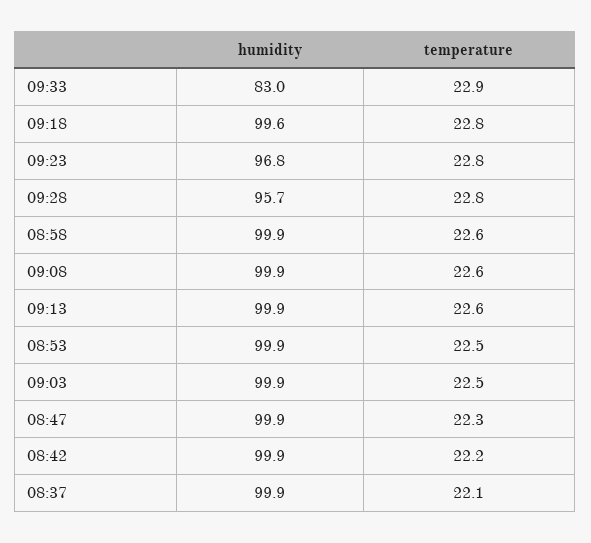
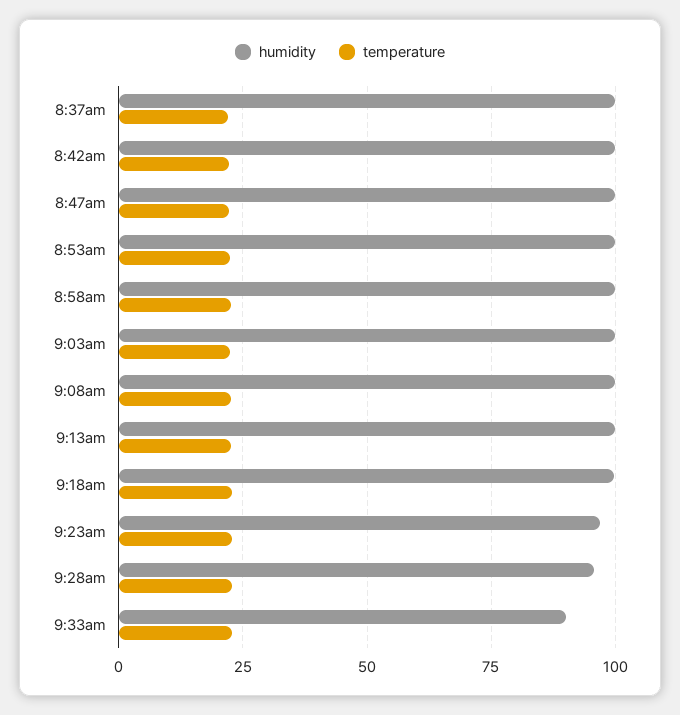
humidity, 09:33: 83 -> 90

